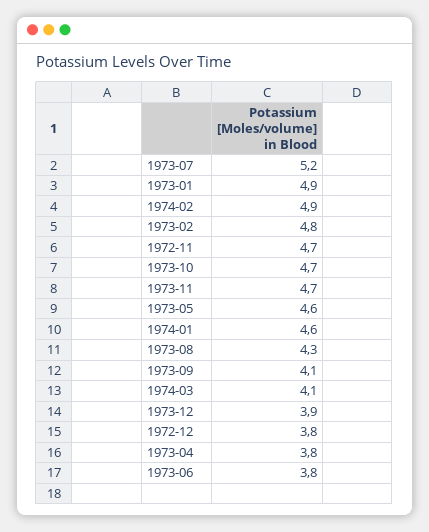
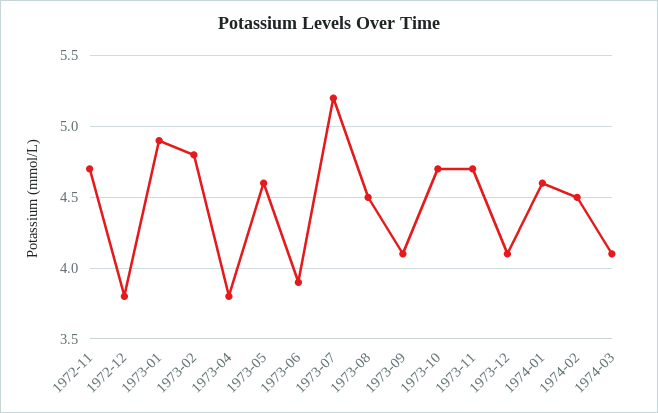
1974-02: 4.9 -> 4.5
1973-08: 4.3 -> 4.5
1973-12: 3.9 -> 4.1
1973-06: 3.8 -> 3.9

